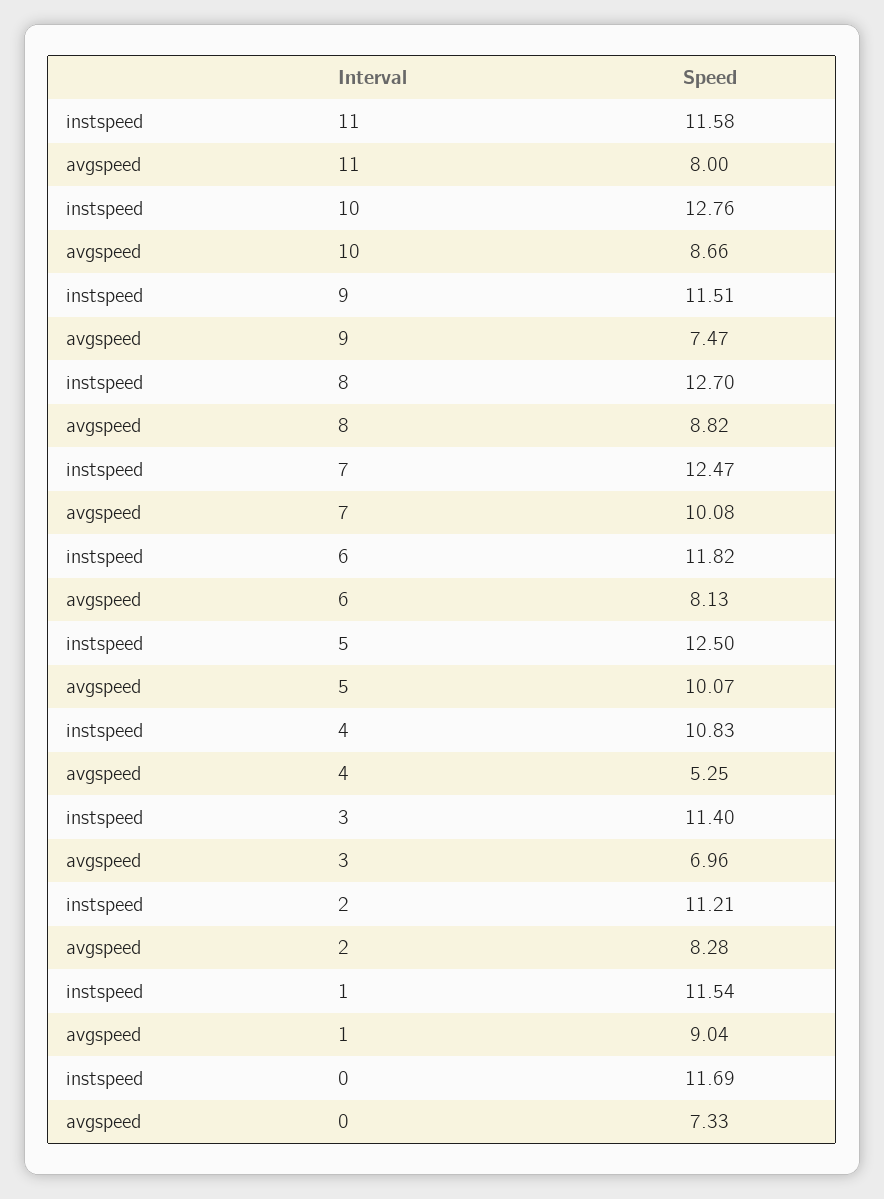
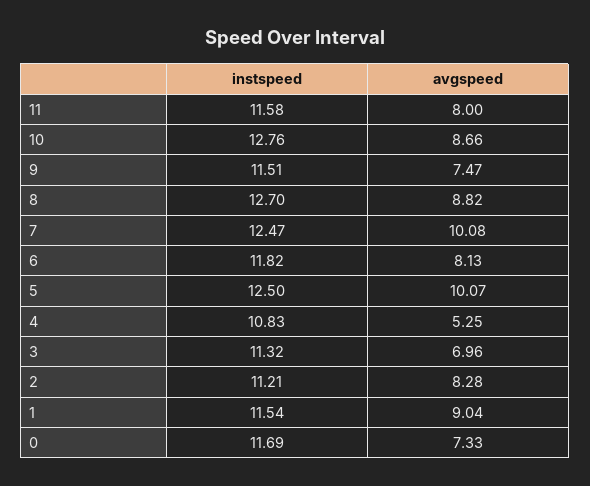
instspeed, 3: 11.4 -> 11.32

